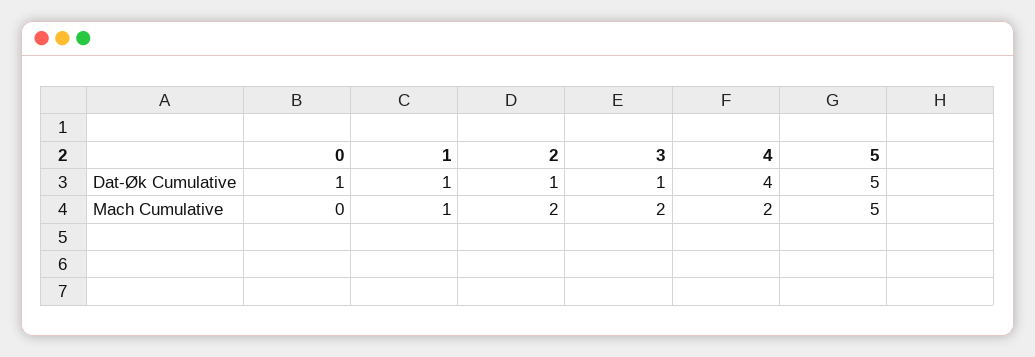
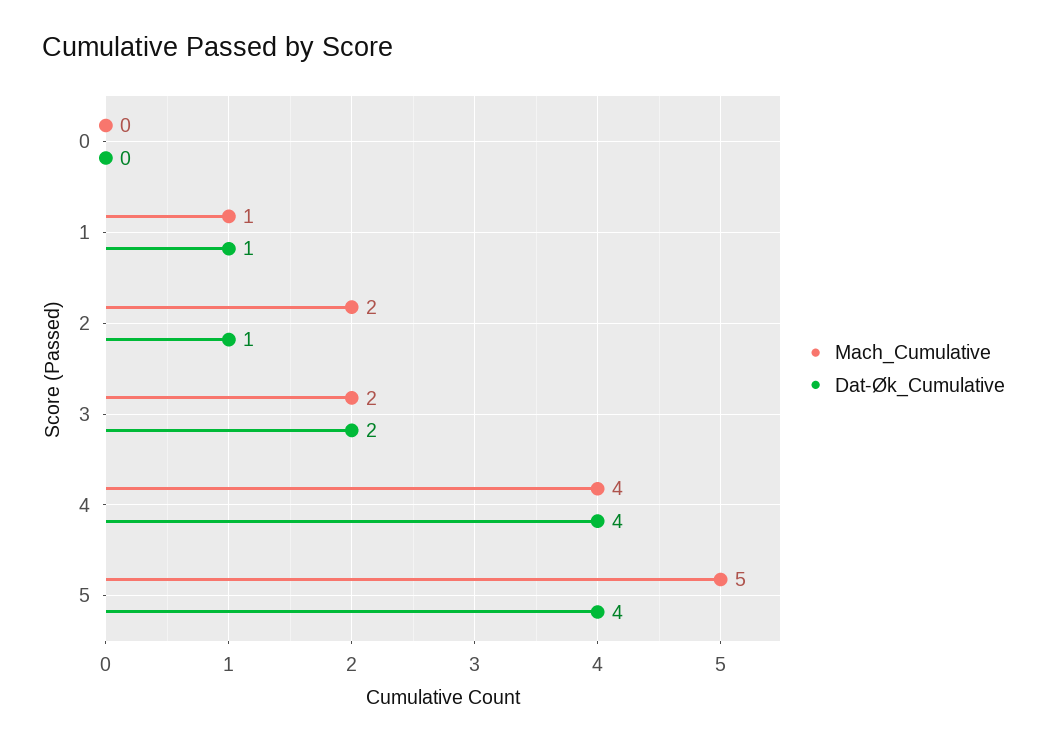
Dat-Øk Cumulative, 0: 1 -> 0
Dat-Øk Cumulative, 3: 1 -> 2
Dat-Øk Cumulative, 5: 5 -> 4
Mach Cumulative, 4: 2 -> 4

